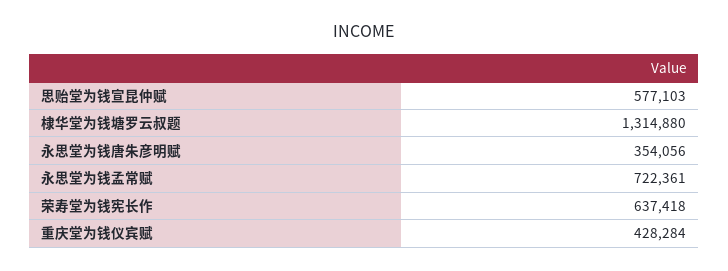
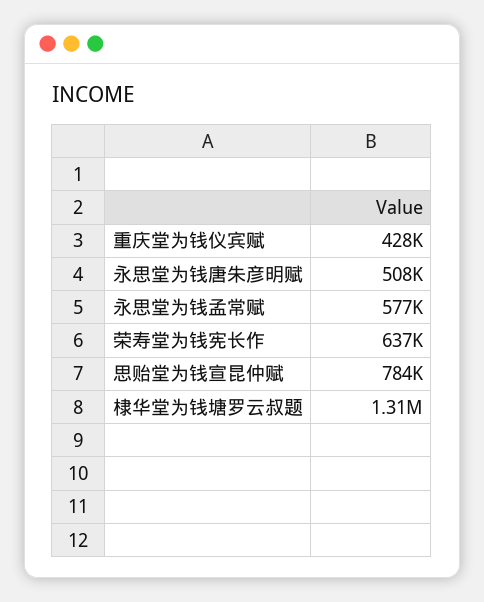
思贻堂为钱宣昆仲赋: 577103 -> 784000
永思堂为钱唐朱彦明赋: 354056 -> 508000
永思堂为钱孟常赋: 722361 -> 577000

